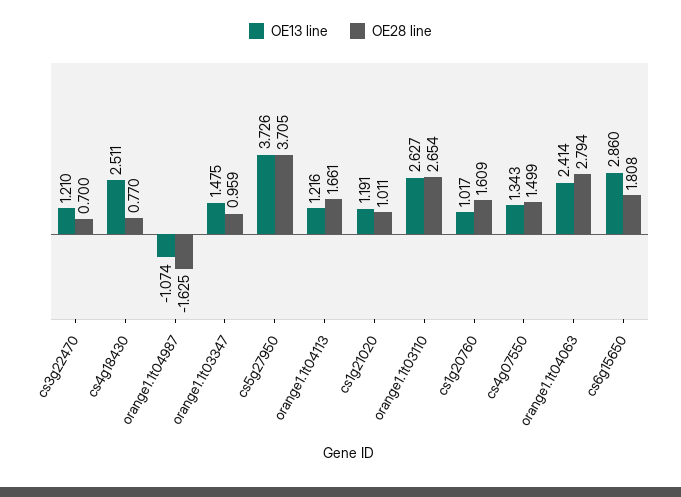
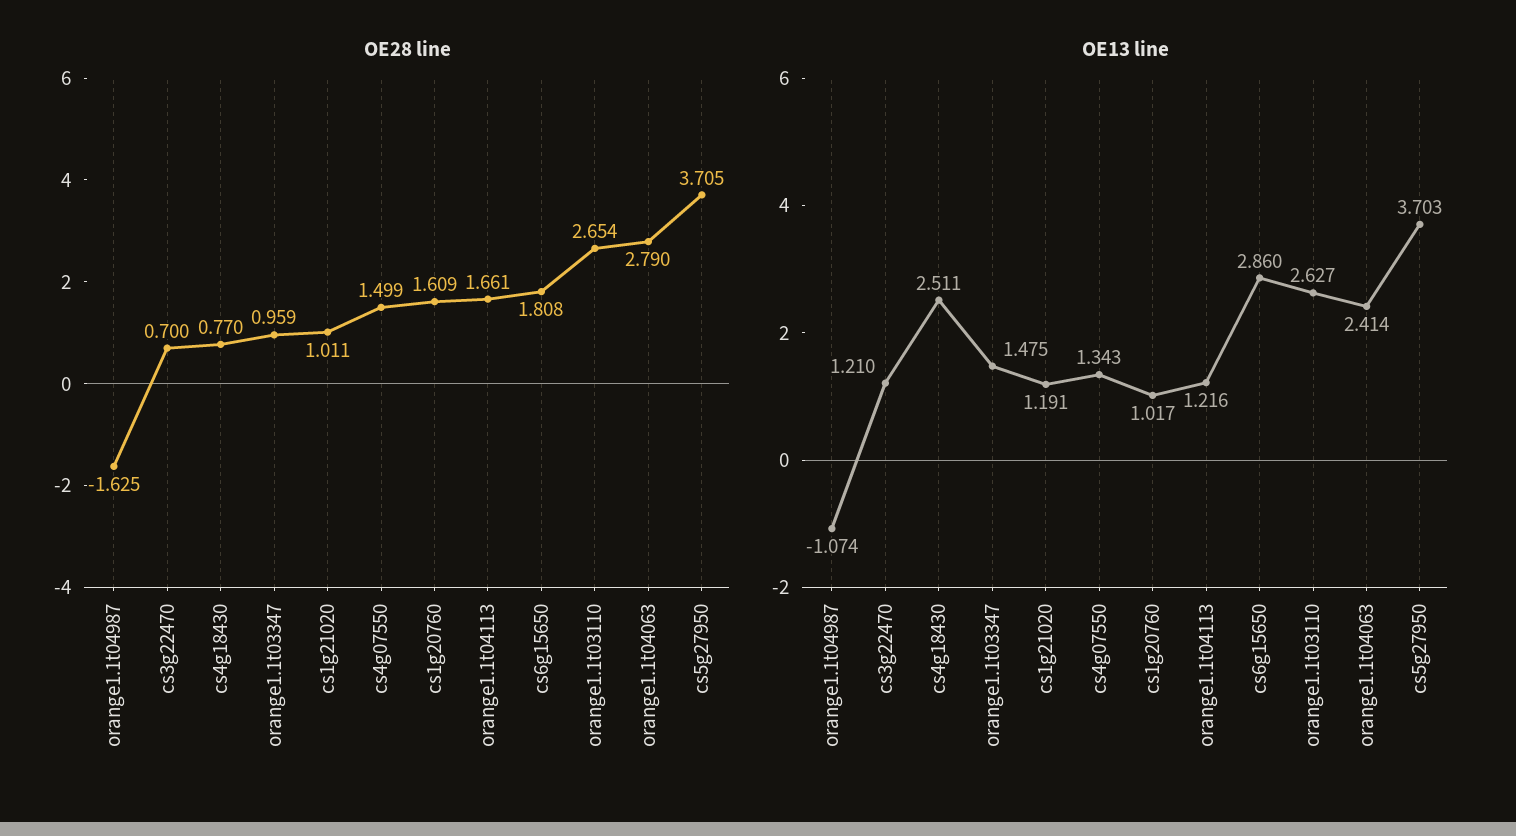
OE13 line, cs5g27950: 3.726 -> 3.703
OE28 line, orange1.1t04063: 2.794 -> 2.79

